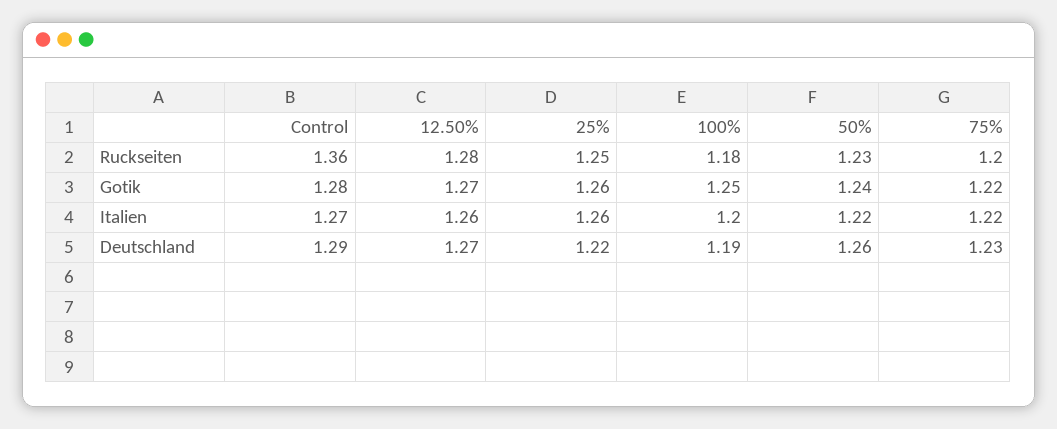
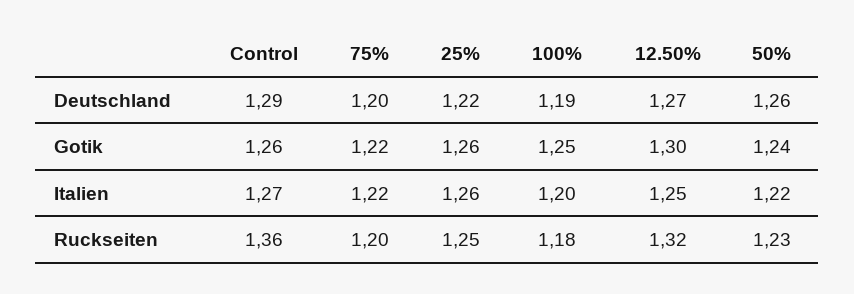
12.50%, Ruckseiten: 1.28 -> 1.32
Control, Gotik: 1.28 -> 1.26
12.50%, Gotik: 1.27 -> 1.3
12.50%, Italien: 1.26 -> 1.25
75%, Deutschland: 1.23 -> 1.2

